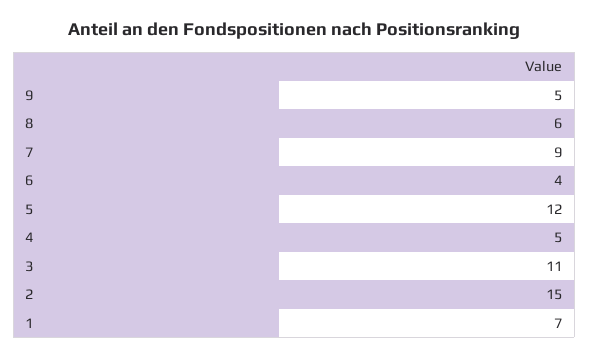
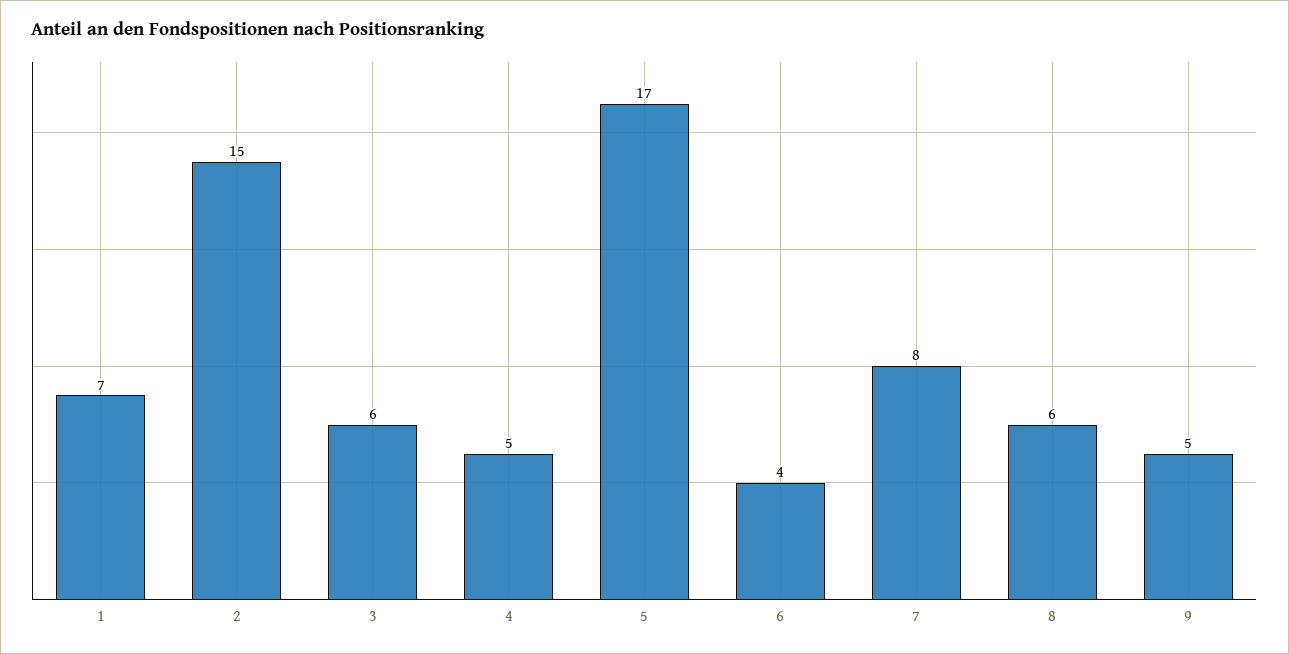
7: 9 -> 8
5: 12 -> 17
3: 11 -> 6

